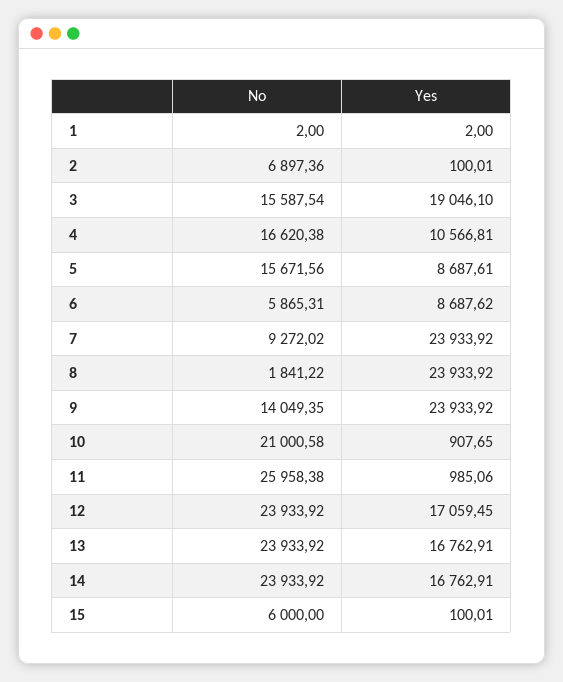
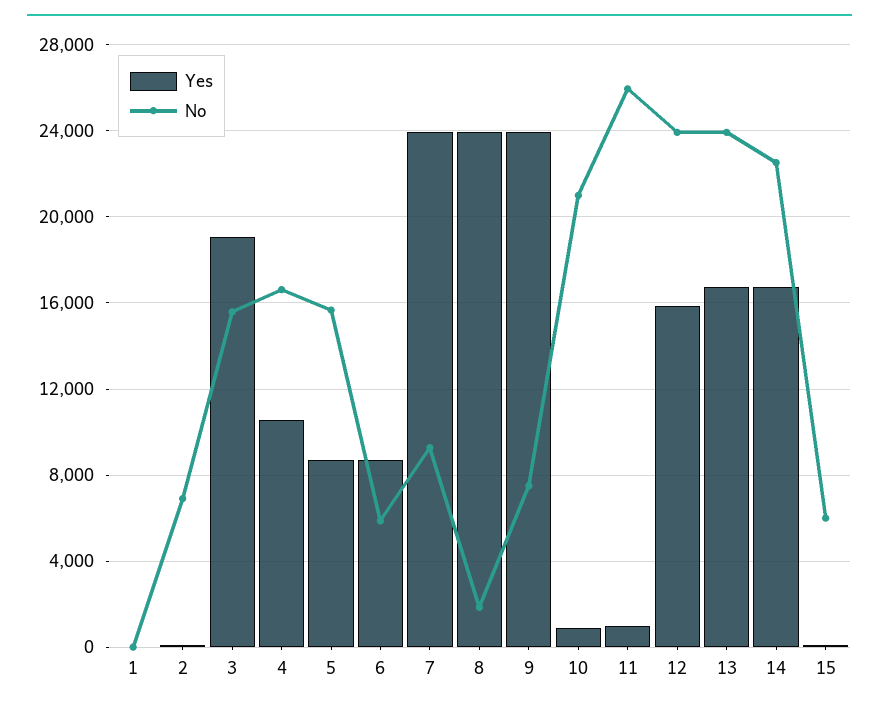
No, 9: 14049.35 -> 7500
Yes, 12: 17059.45 -> 16000
No, 14: 23933.92 -> 22500

